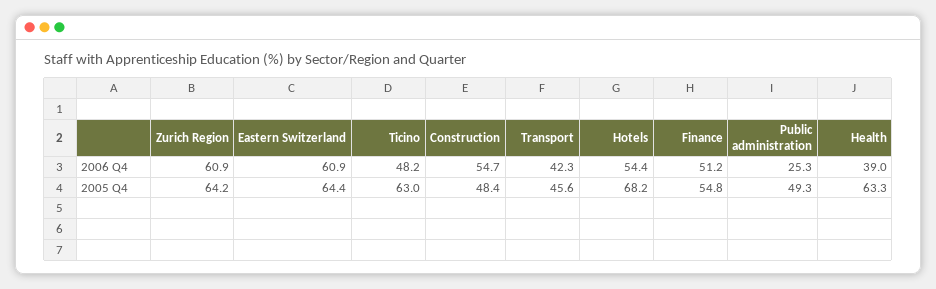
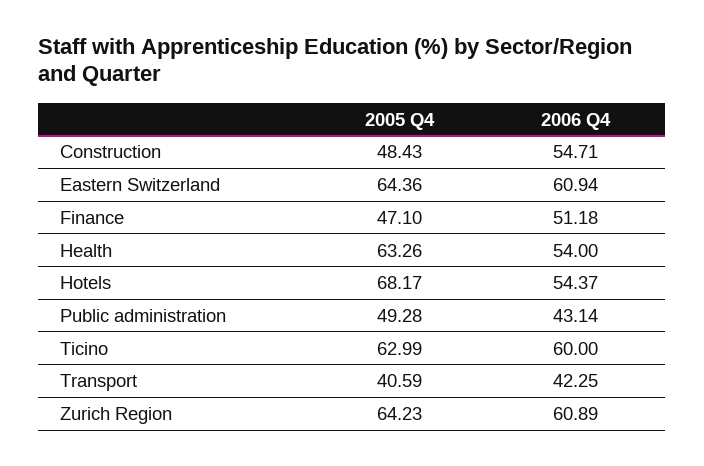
Ticino, 2006 Q4: 48.2 -> 60
Public administration, 2006 Q4: 25.3 -> 43.14
Health, 2006 Q4: 39 -> 54
Transport, 2005 Q4: 45.6 -> 40.59
Finance, 2005 Q4: 54.8 -> 47.1

